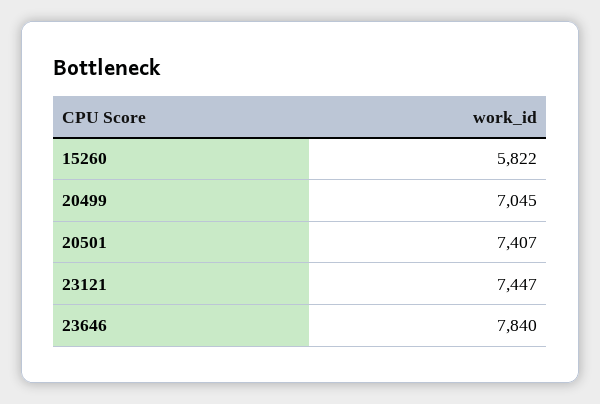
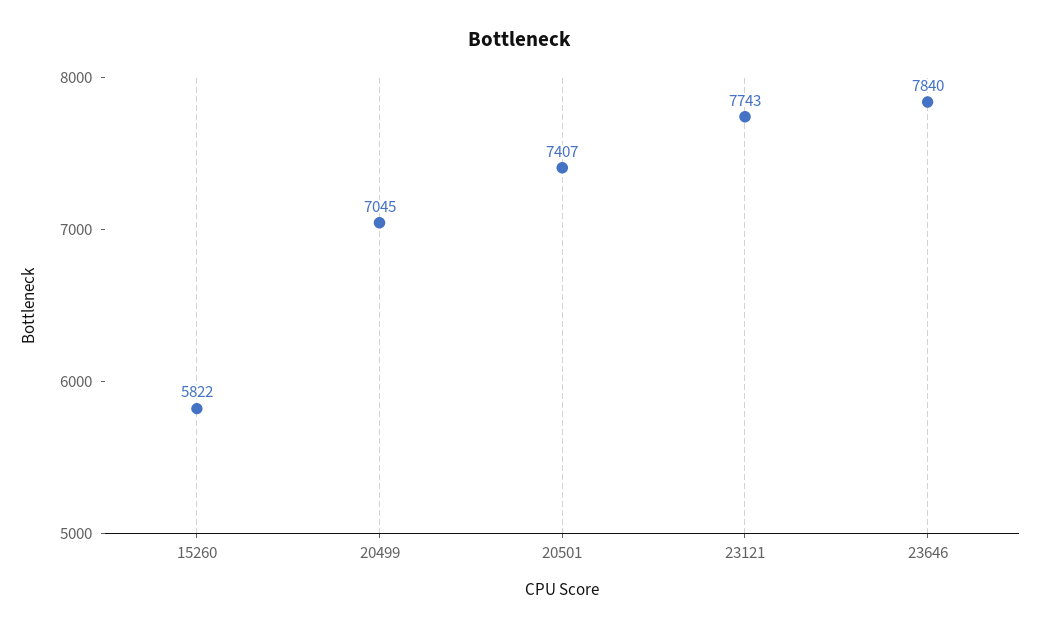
23121: 7447 -> 7743

